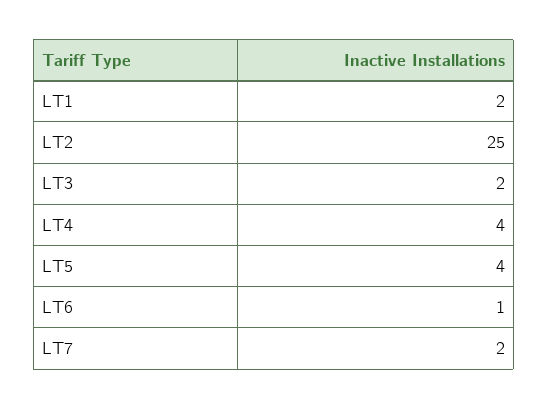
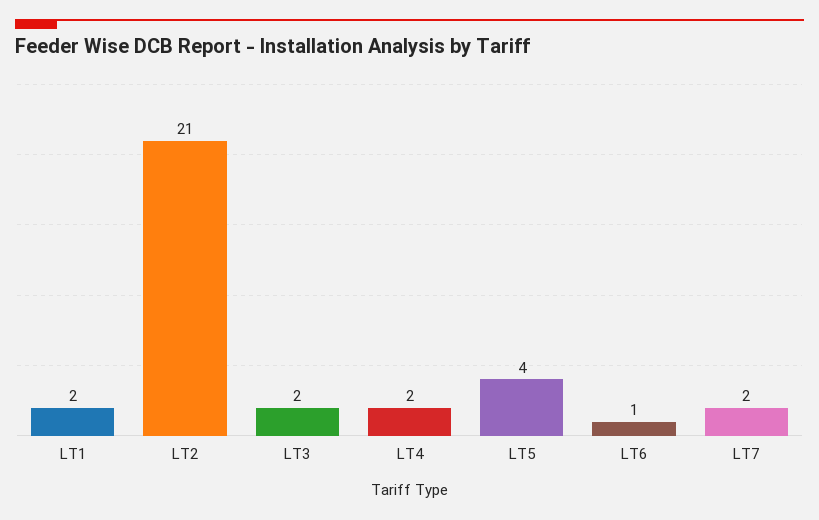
LT2: 25 -> 21
LT4: 4 -> 2

